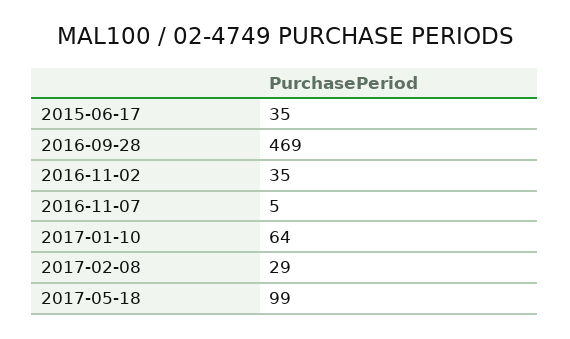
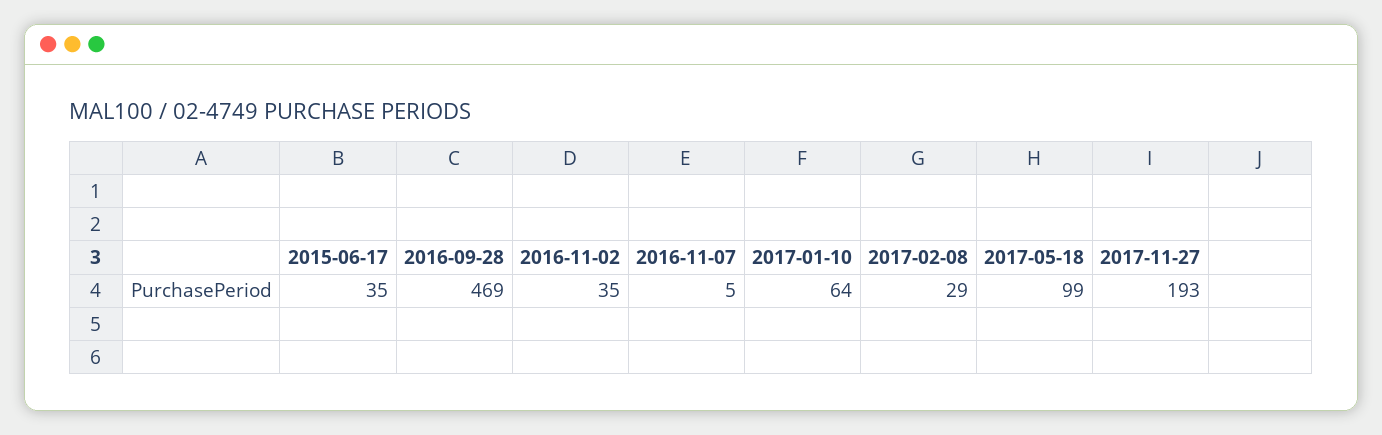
2017-11-27: none -> 193

